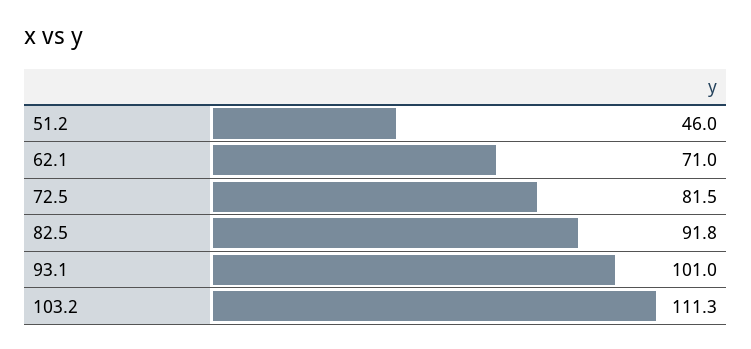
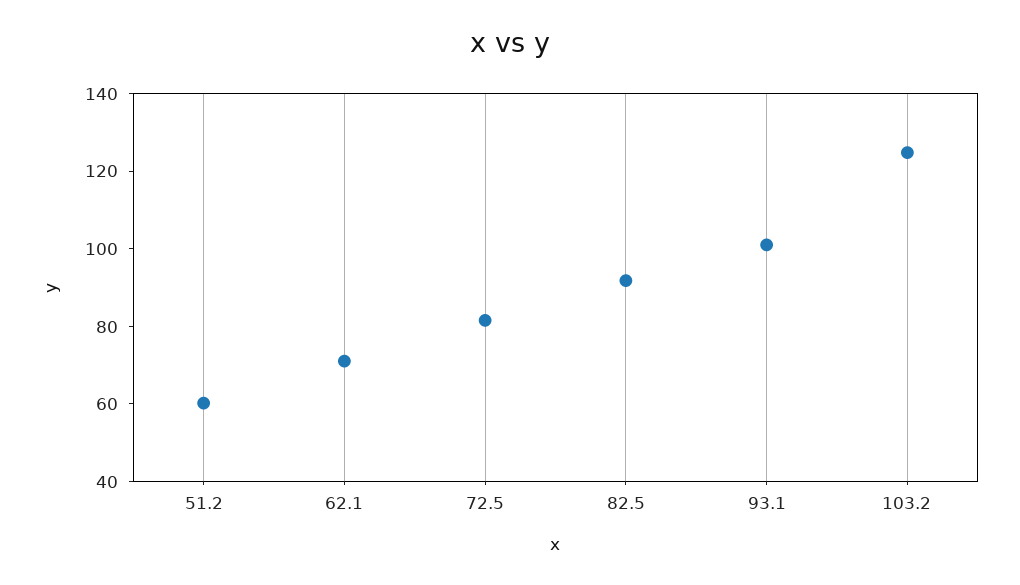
51.2: 46 -> 60
103.2: 111.3 -> 125

